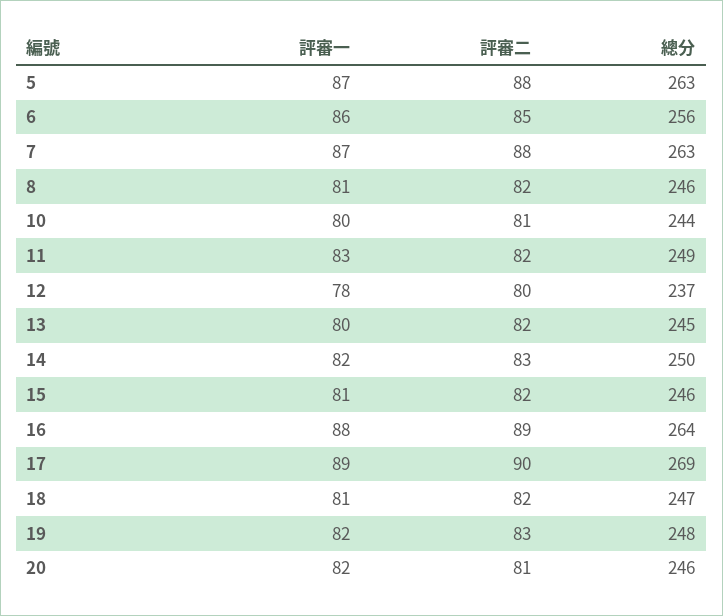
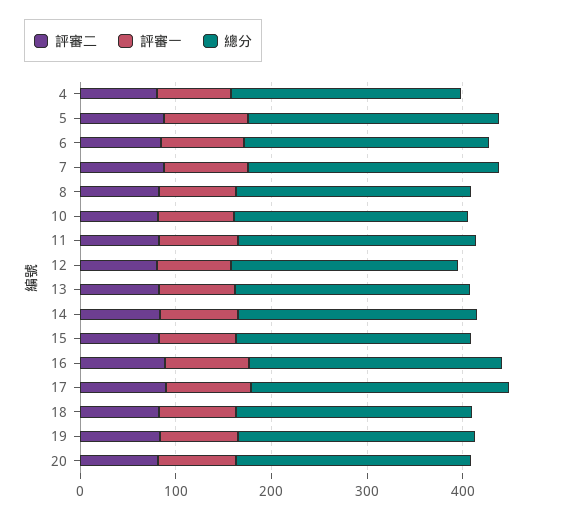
評審二, 4: none -> 80
評審一, 4: none -> 80
總分, 4: none -> 240

